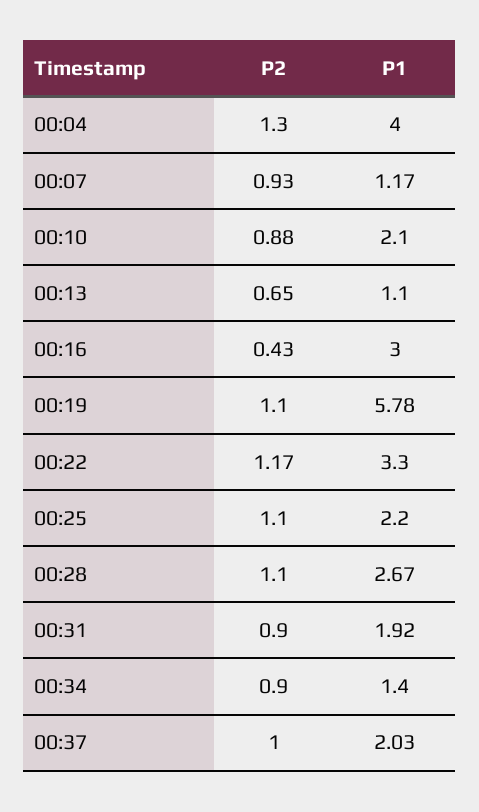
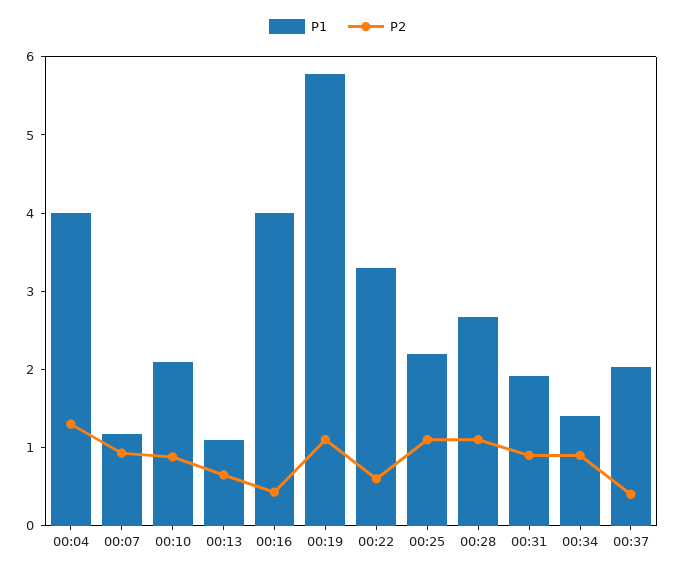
P1, 00:16: 3 -> 4
P2, 00:22: 1.17 -> 0.6
P2, 00:37: 1 -> 0.4

